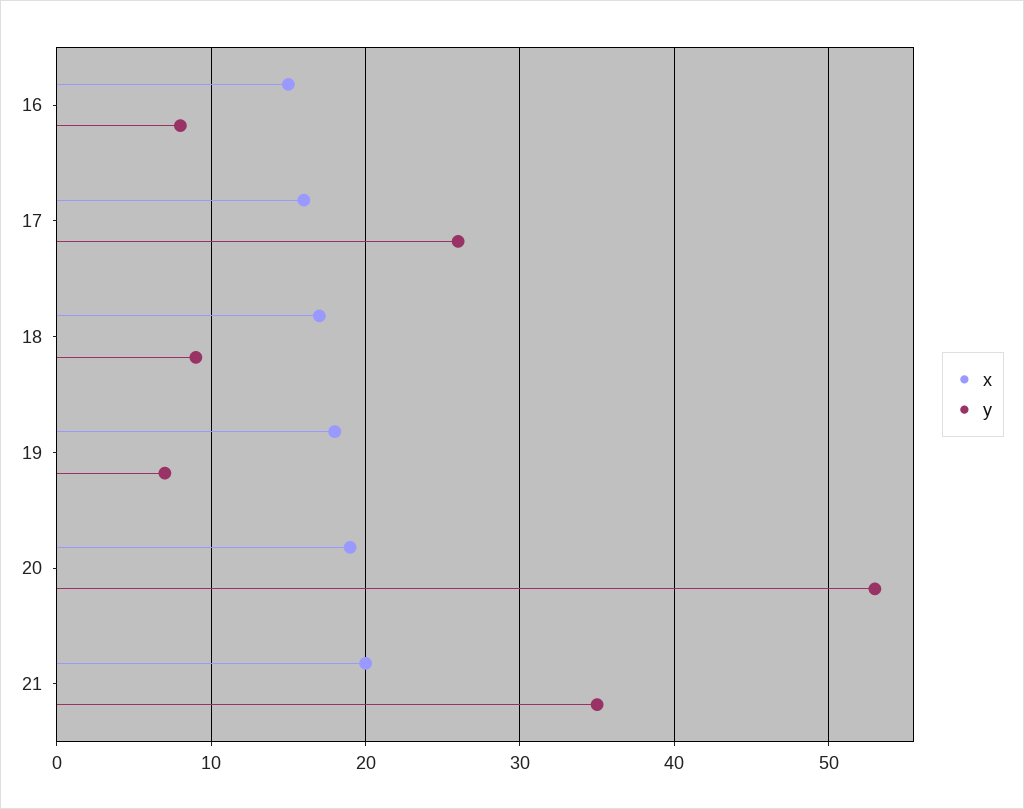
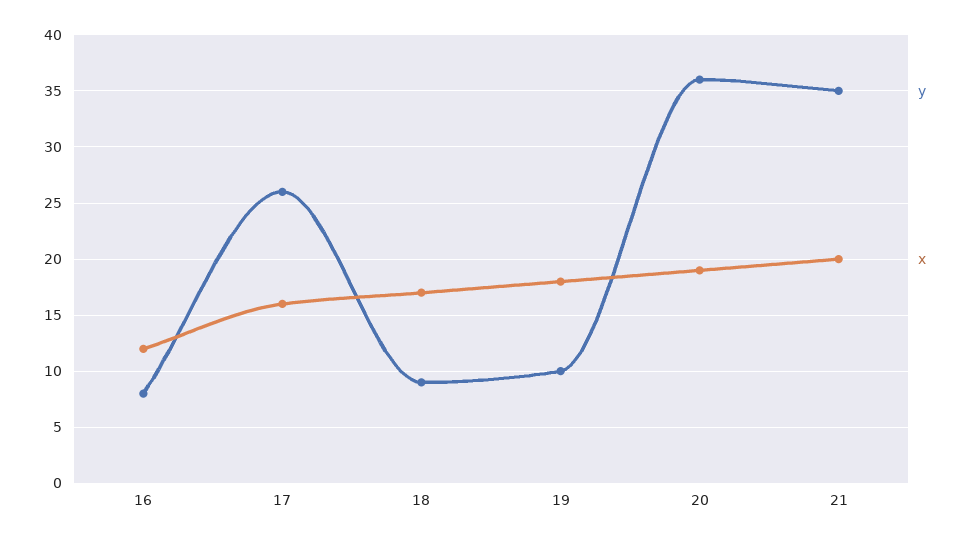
x, 16: 15 -> 12
y, 19: 7 -> 10
y, 20: 53 -> 36

